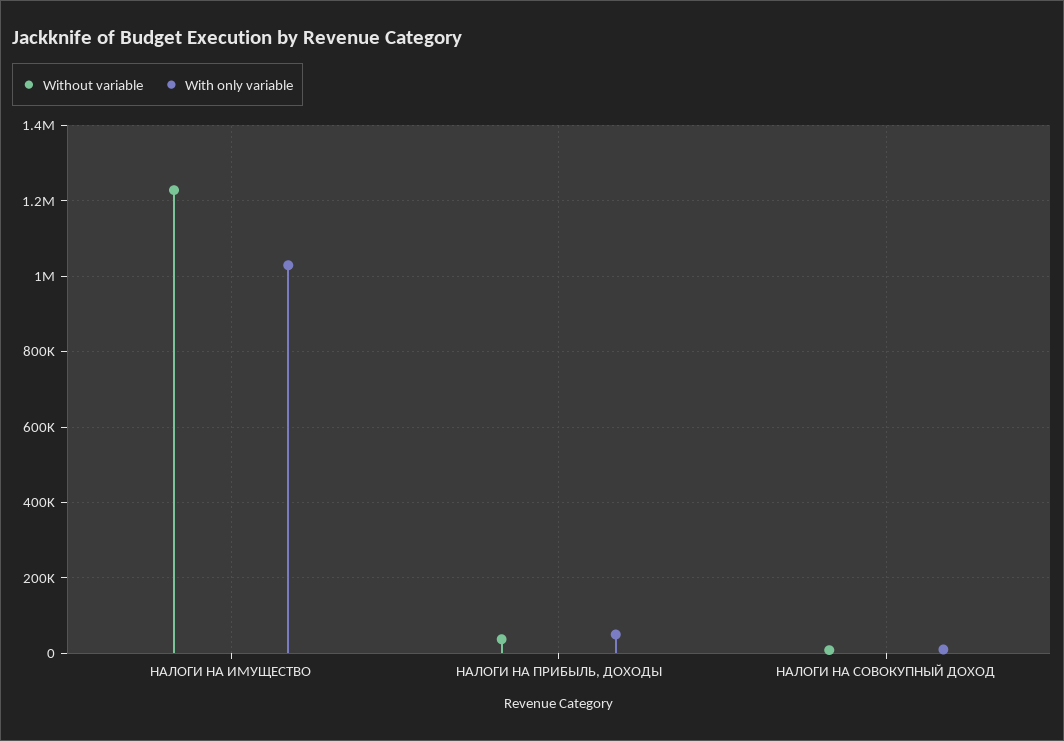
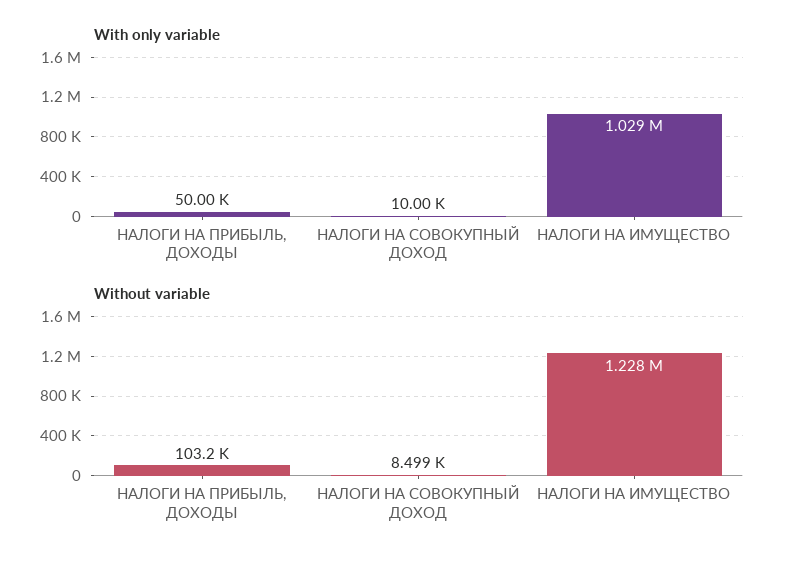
Without variable, НАЛОГИ НА ПРИБЫЛЬ, ДОХОДЫ: 40000 -> 103200

